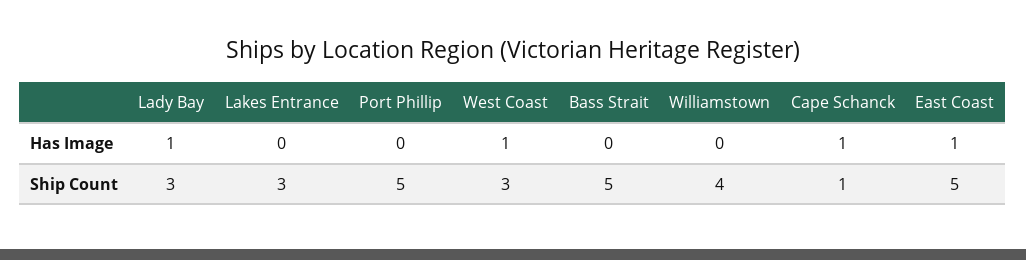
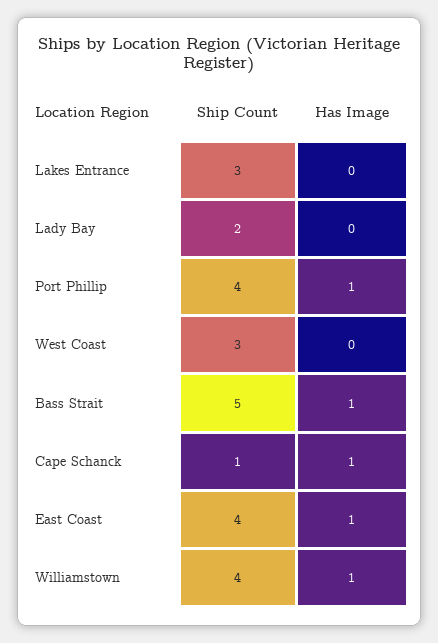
Lady Bay, Has Image: 1 -> 0
Port Phillip, Has Image: 0 -> 1
West Coast, Has Image: 1 -> 0
Bass Strait, Has Image: 0 -> 1
Williamstown, Has Image: 0 -> 1
Lady Bay, Ship Count: 3 -> 2
Port Phillip, Ship Count: 5 -> 4
East Coast, Ship Count: 5 -> 4

